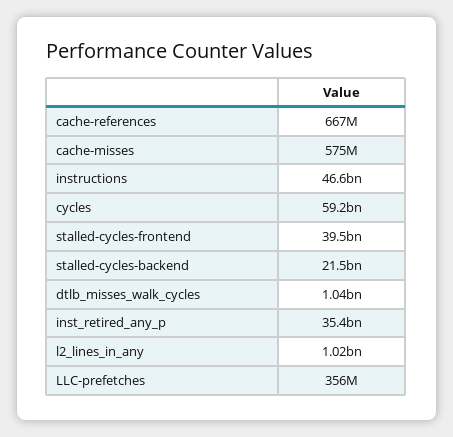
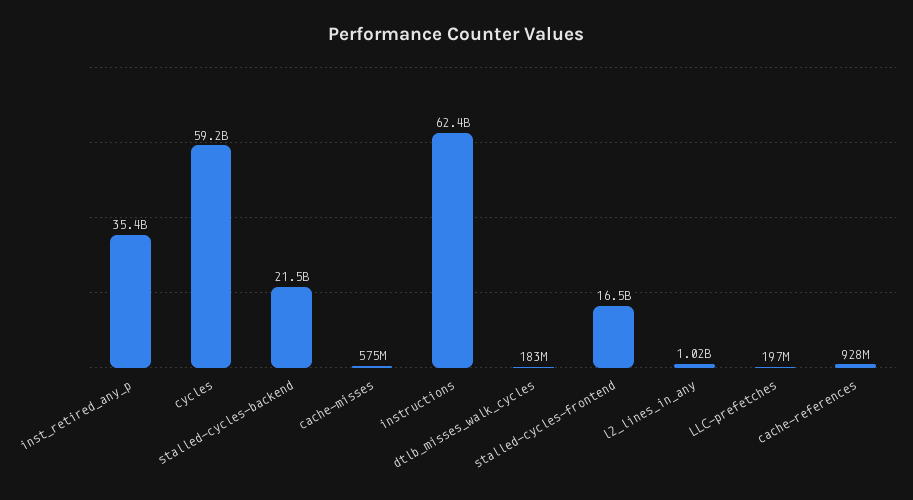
cache-references: 667000000 -> 928000000
instructions: 46600000000 -> 62400000000
stalled-cycles-frontend: 39500000000 -> 16500000000
dtlb_misses_walk_cycles: 1040000000 -> 183000000
LLC-prefetches: 356000000 -> 197000000

